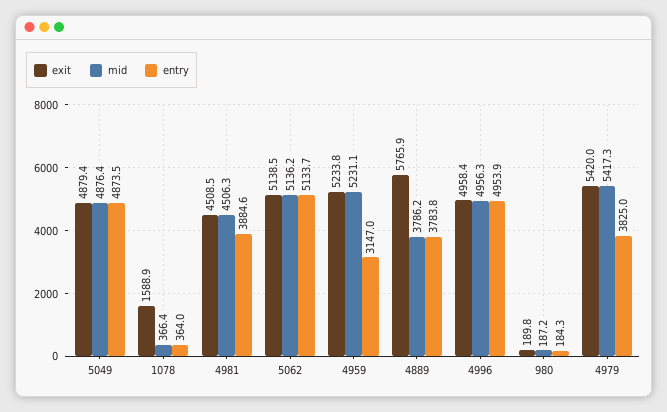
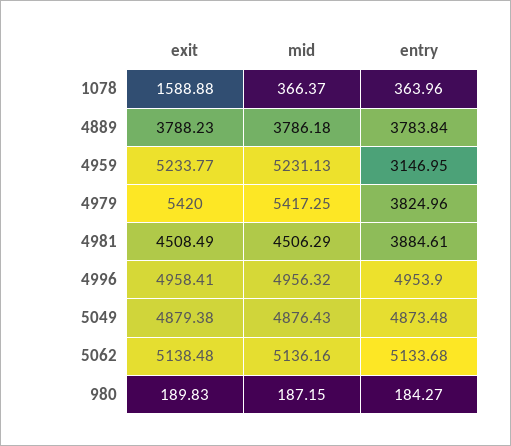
exit, 4889: 5765.9 -> 3788.23

